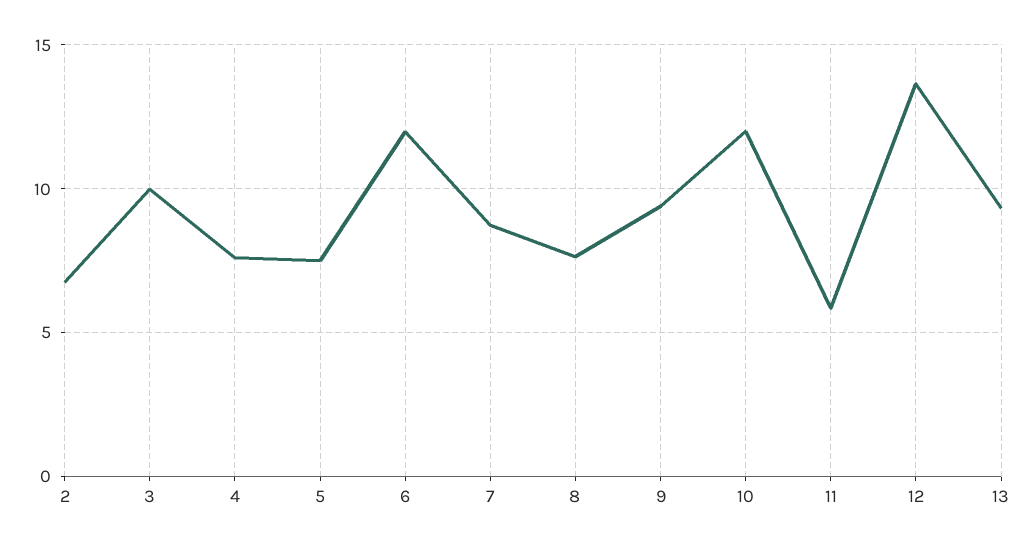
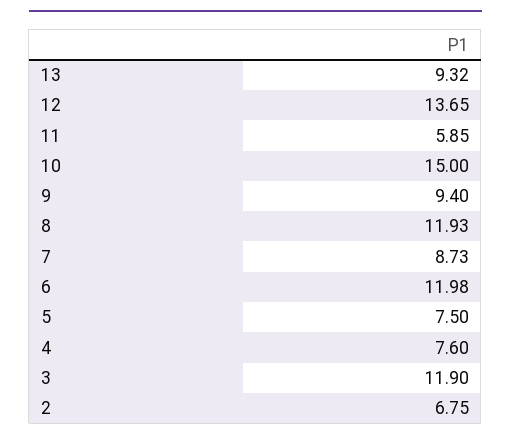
3: 10 -> 11.9
8: 7.5 -> 11.93
10: 12 -> 15

